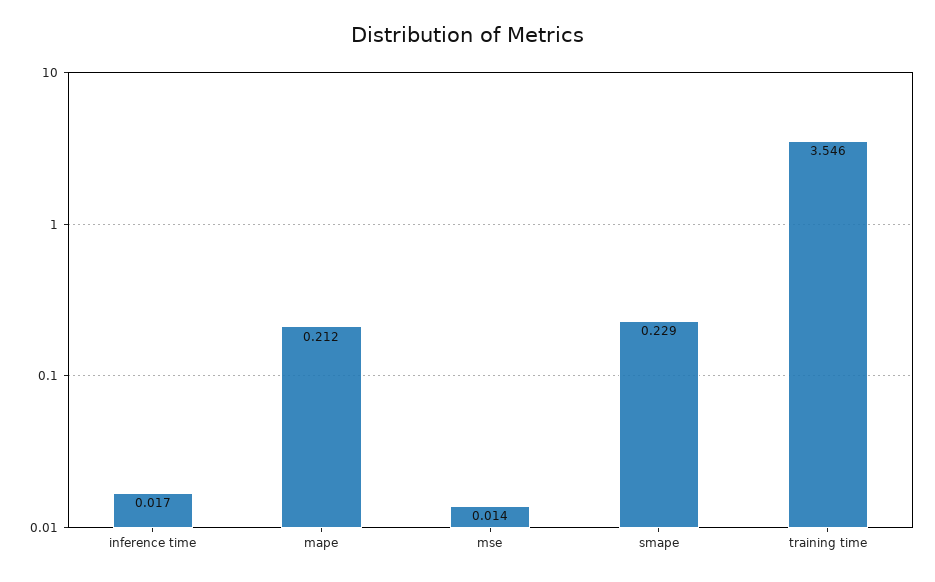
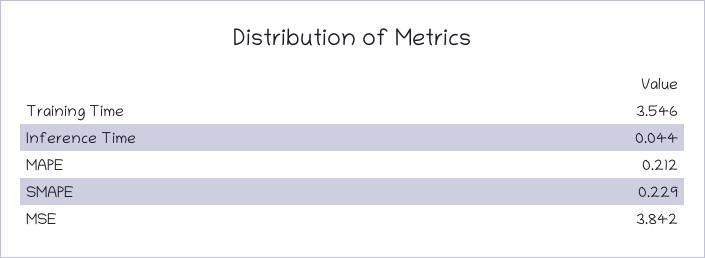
inference time: 0.017 -> 0.044
mse: 0.014 -> 3.842

